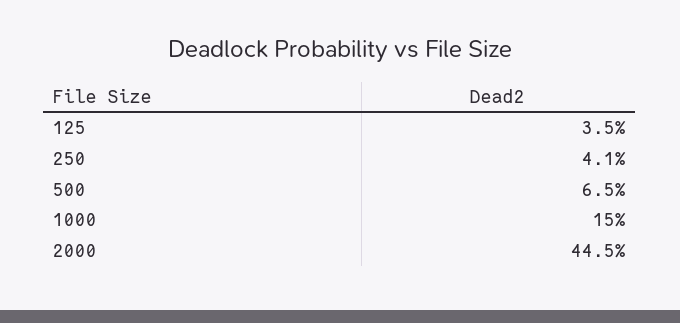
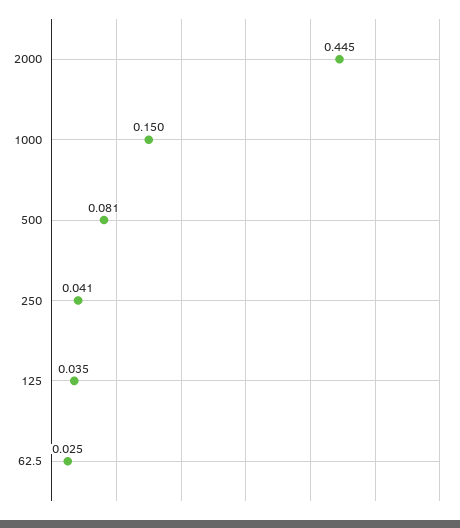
500: 0.065 -> 0.081
62.5: none -> 0.025

